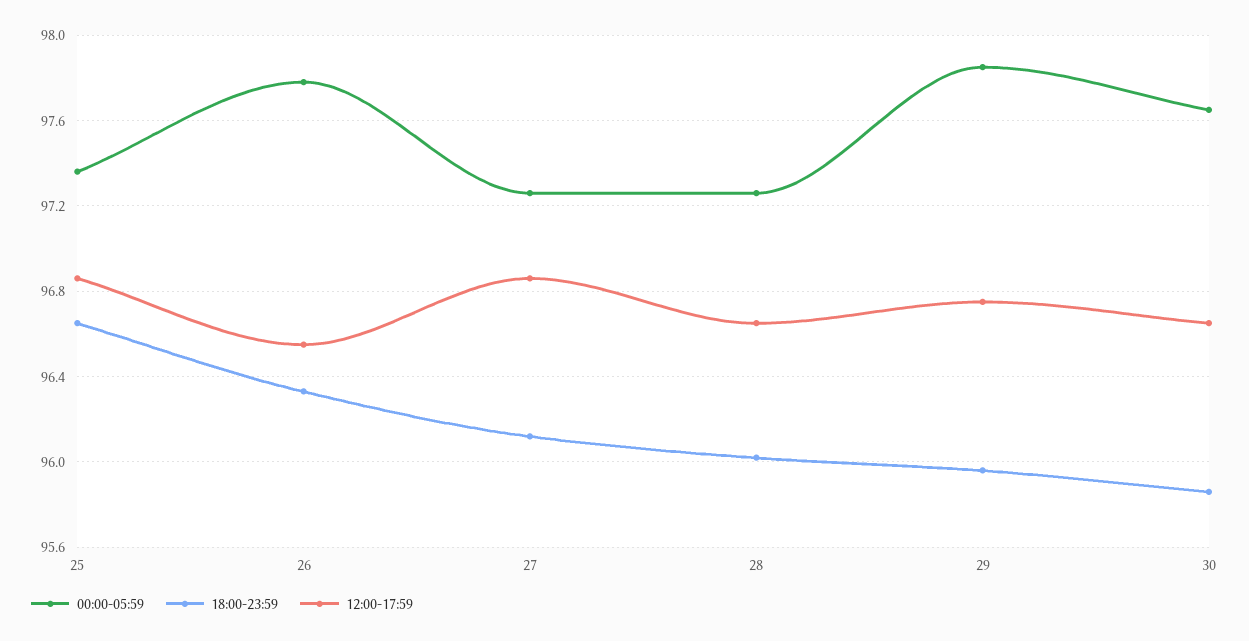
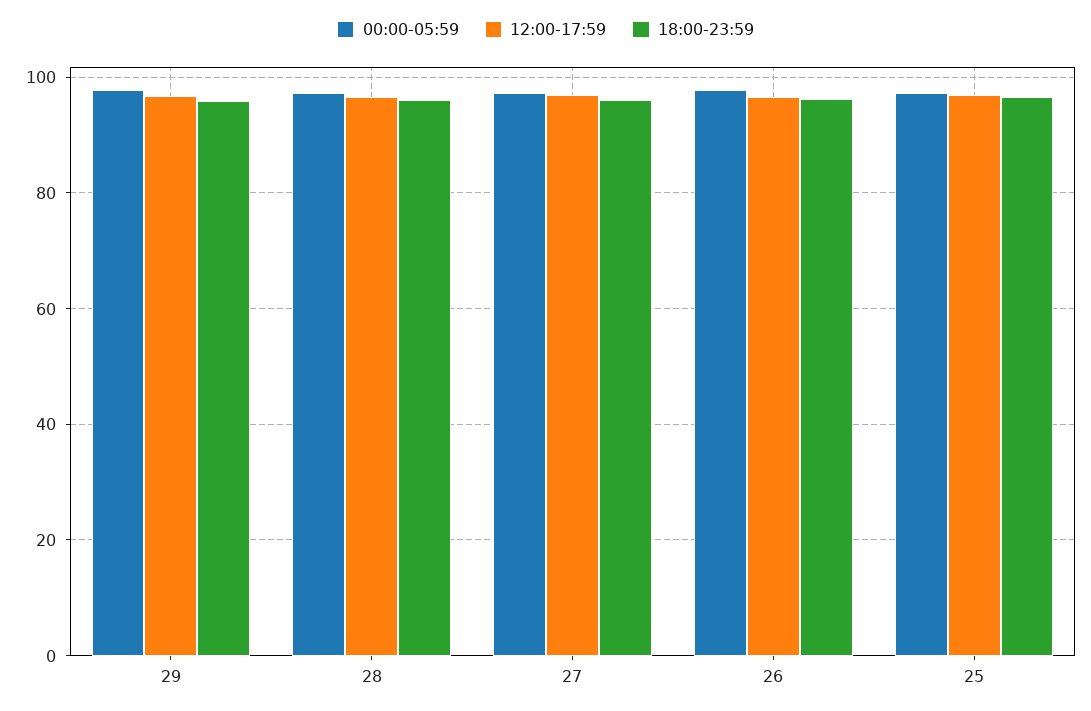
00:00-05:59, 30: 97.65 -> none
18:00-23:59, 30: 95.85 -> none
12:00-17:59, 30: 96.65 -> none

